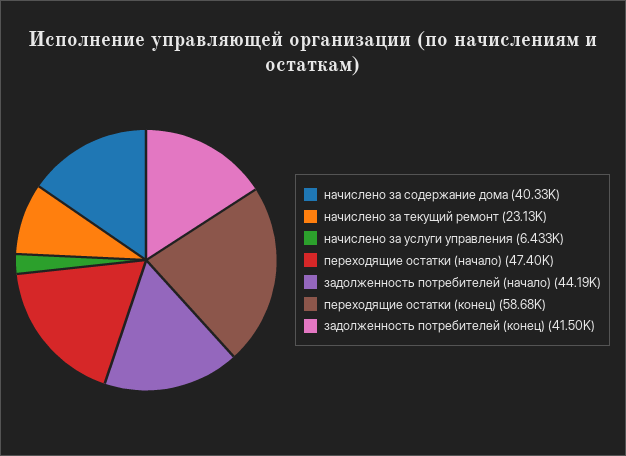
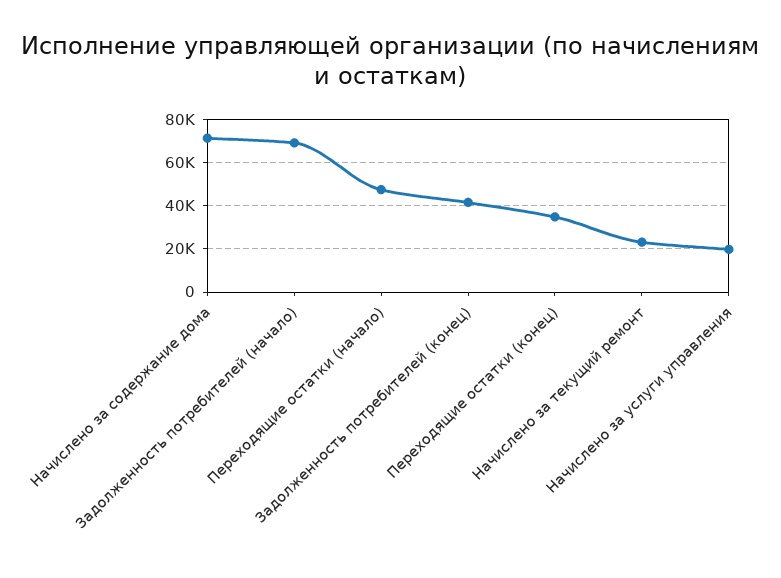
начислено за содержание дома: 40330 -> 70000
начислено за услуги управления: 6433 -> 20000
задолженность потребителей (начало): 44190 -> 70000
переходящие остатки (конец): 58680 -> 35000

